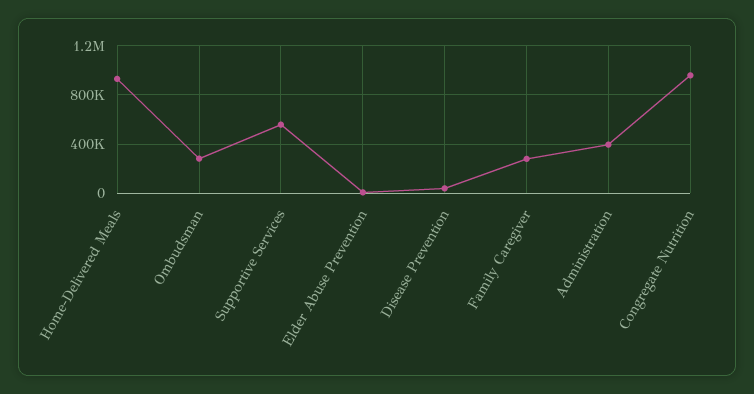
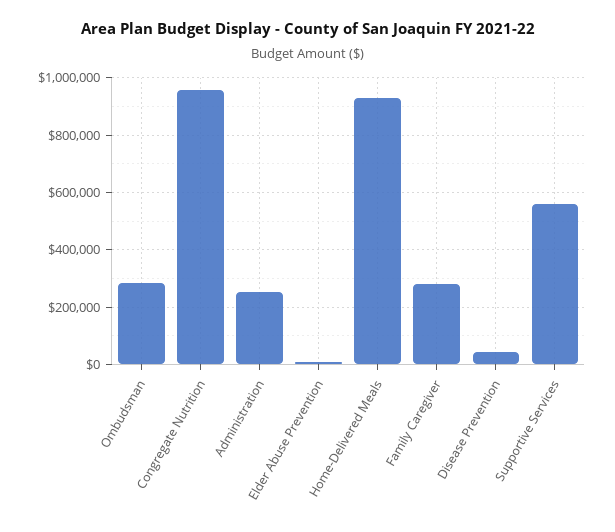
Administration: 400000 -> 250000

